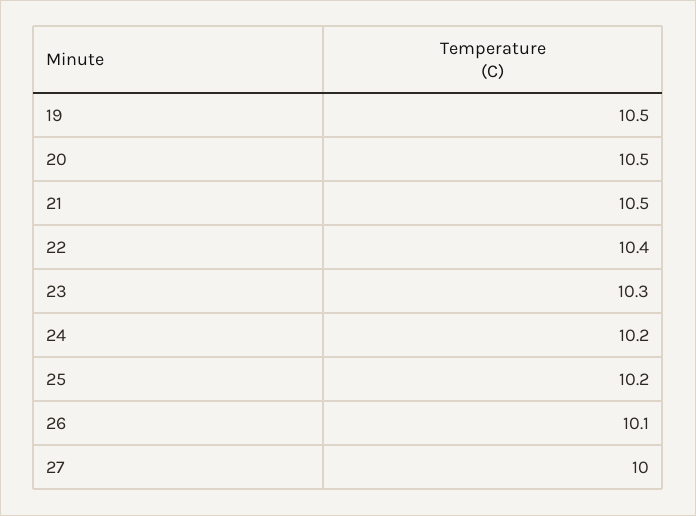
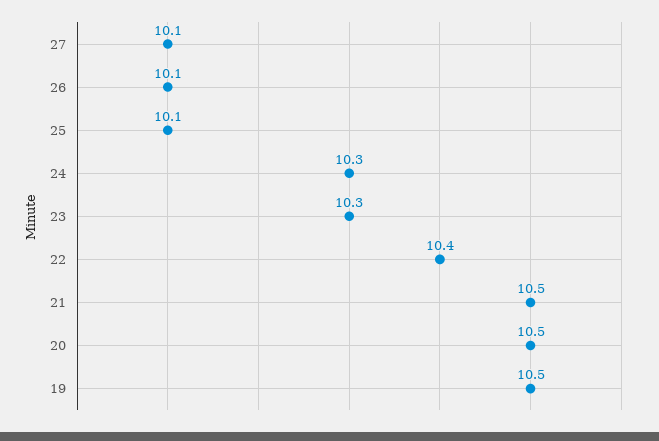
24: 10.2 -> 10.3
25: 10.2 -> 10.1
27: 10 -> 10.1

